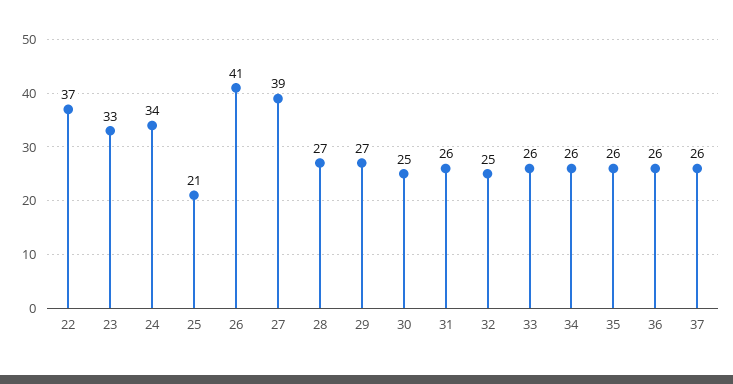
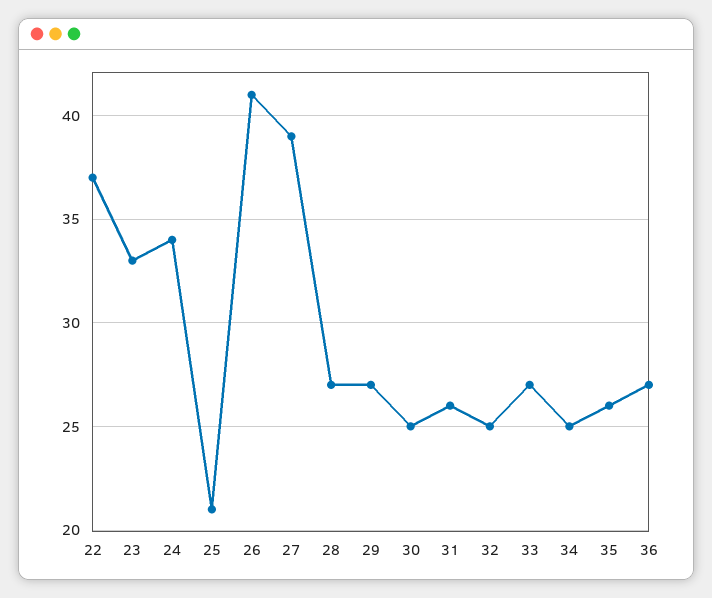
33: 26 -> 27
34: 26 -> 25
36: 26 -> 27
37: 26 -> none

